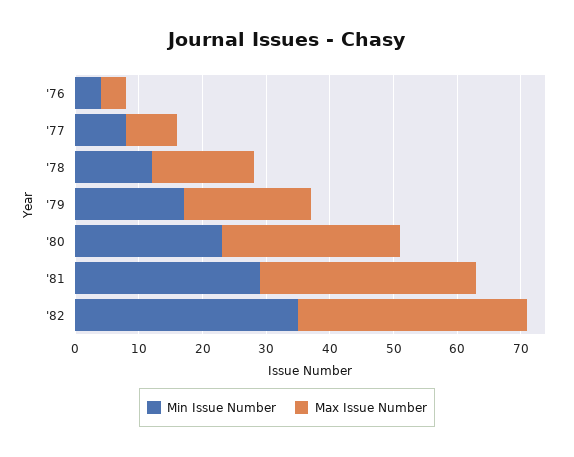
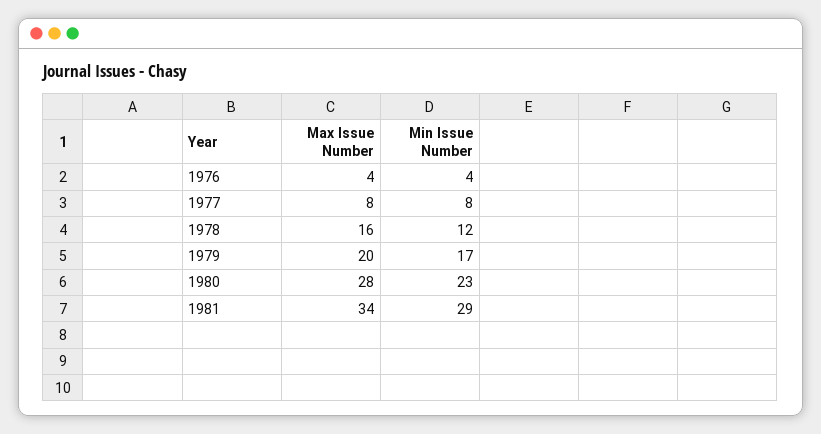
Min Issue Number, '82: 35 -> none
Max Issue Number, '82: 35 -> none

